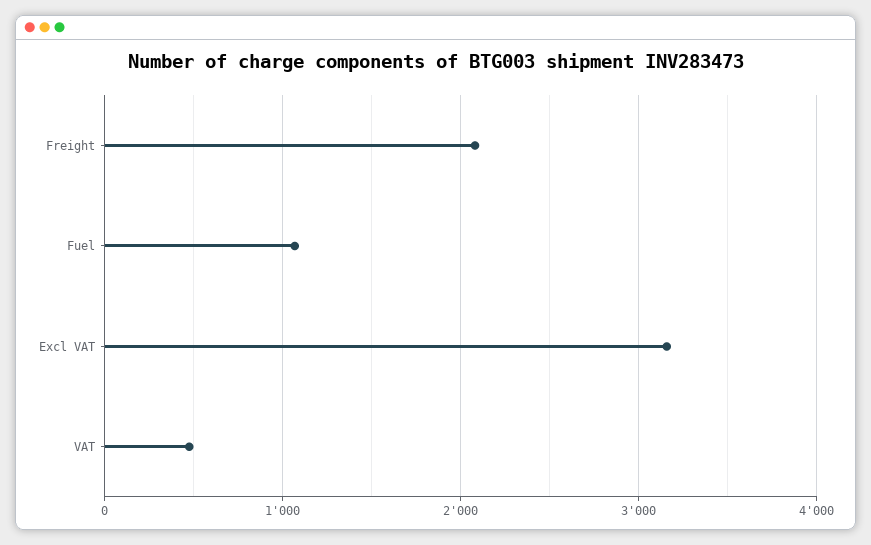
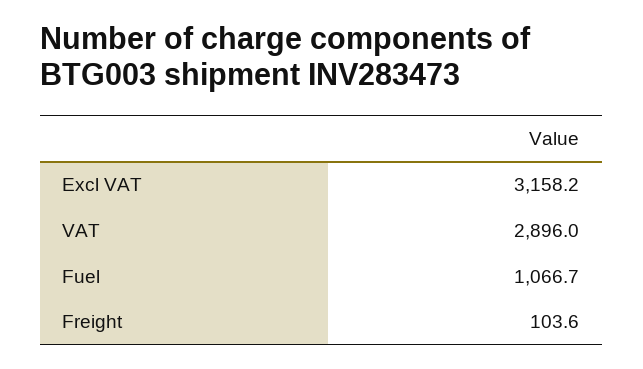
Freight: 2100 -> 103.6
VAT: 500 -> 2896

